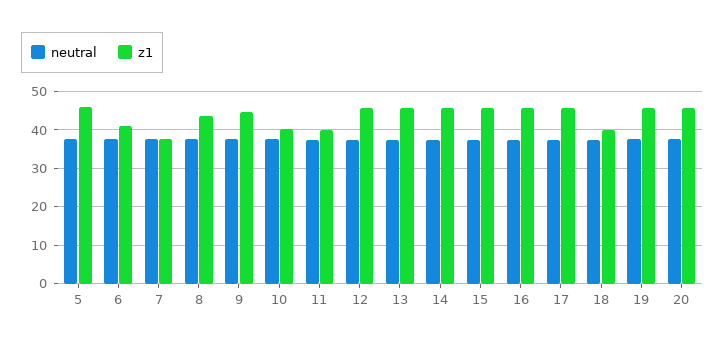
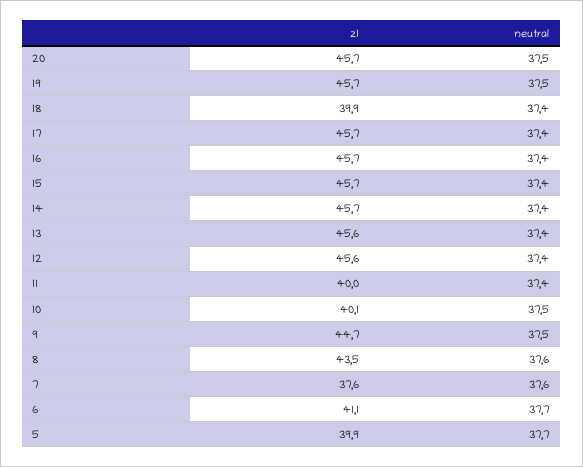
z1, 5: 46 -> 39.9

